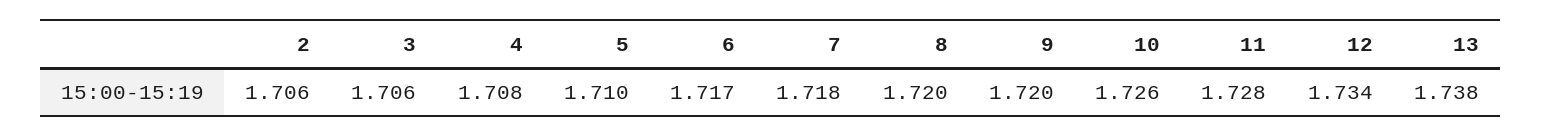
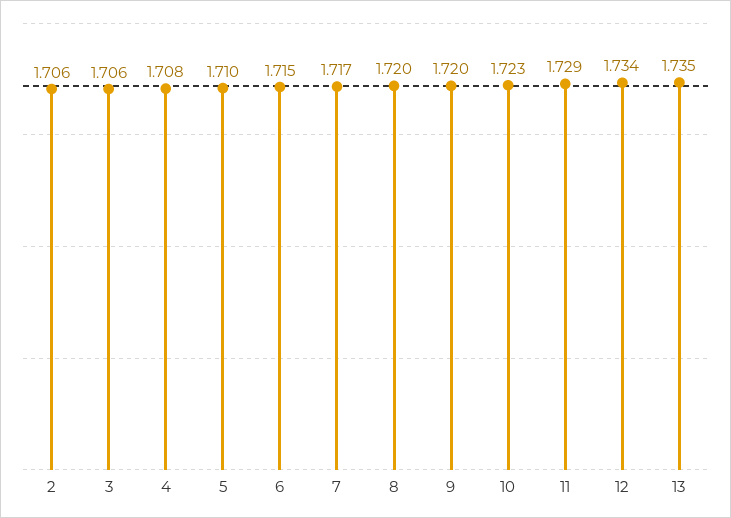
6: 1.717 -> 1.715
7: 1.718 -> 1.717
10: 1.726 -> 1.723
11: 1.728 -> 1.729
13: 1.738 -> 1.735

